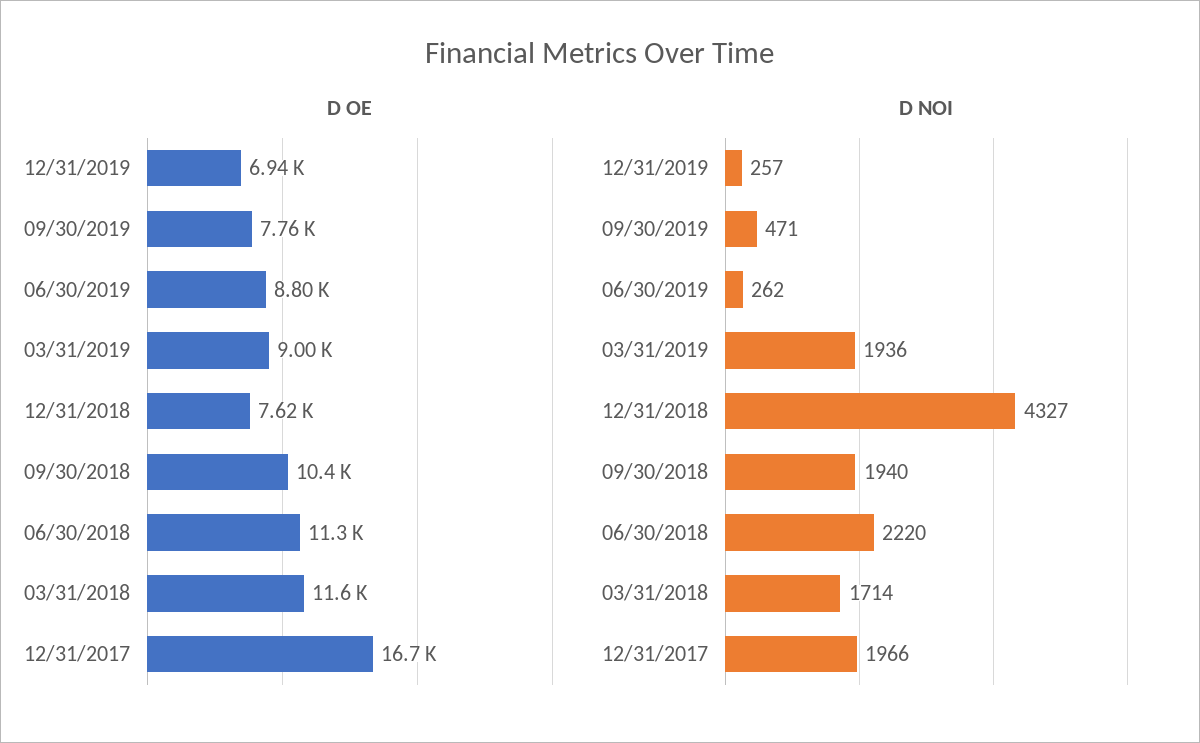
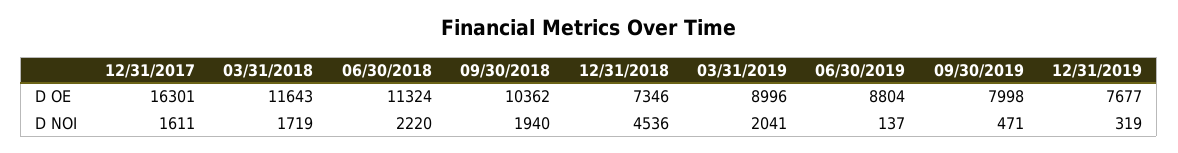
D OE, 12/31/2019: 6940 -> 7677
D OE, 09/30/2019: 7760 -> 7998
D OE, 12/31/2018: 7620 -> 7346
D OE, 12/31/2017: 16700 -> 16301
D NOI, 12/31/2019: 257 -> 319
D NOI, 06/30/2019: 262 -> 137
D NOI, 03/31/2019: 1936 -> 2041
D NOI, 12/31/2018: 4327 -> 4536
D NOI, 03/31/2018: 1714 -> 1719
D NOI, 12/31/2017: 1966 -> 1611

